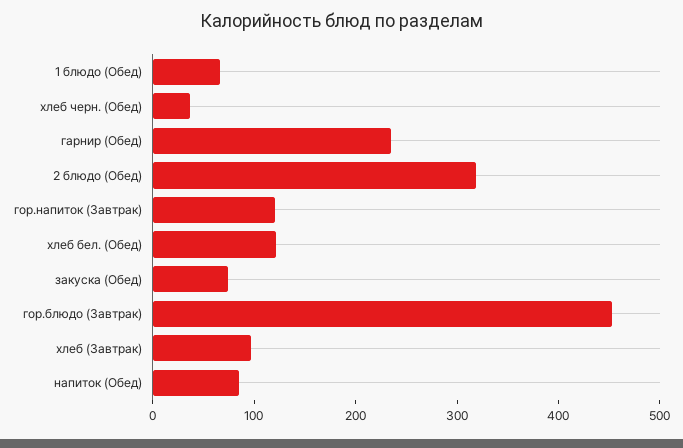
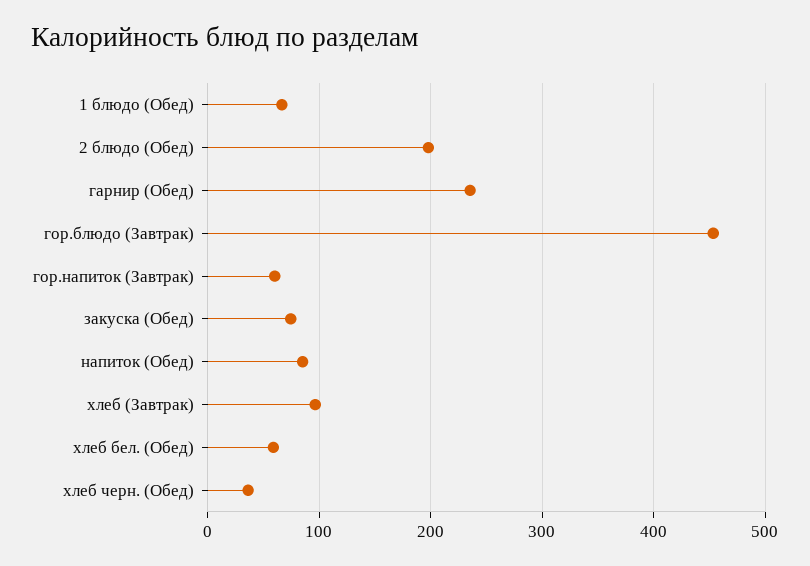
2 блюдо (Обед): 320 -> 200
гор.напиток (Завтрак): 120 -> 60
хлеб бел. (Обед): 120 -> 60

